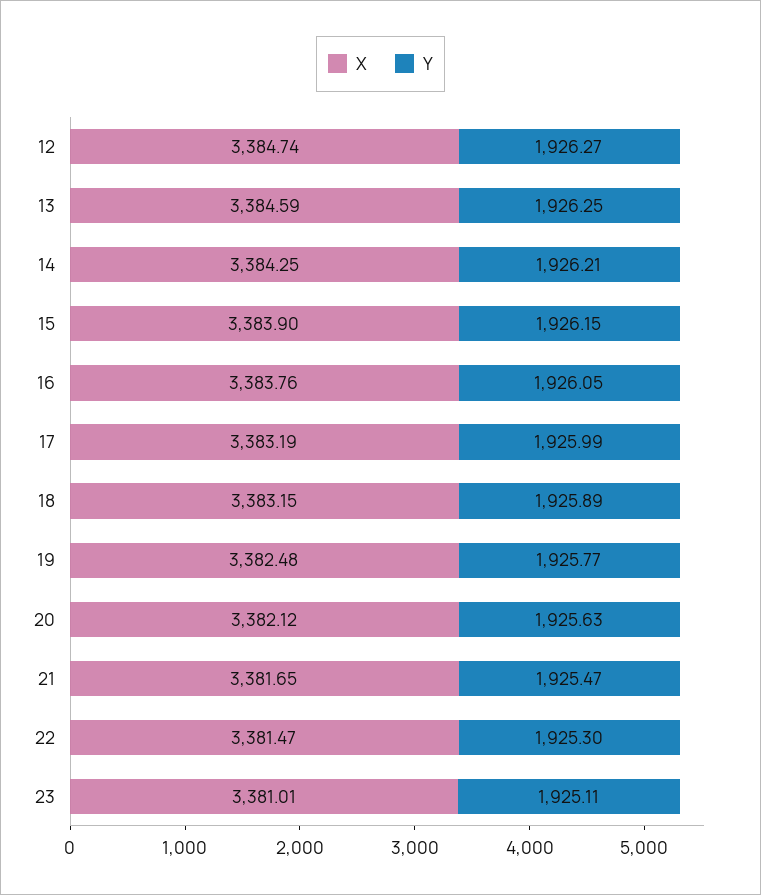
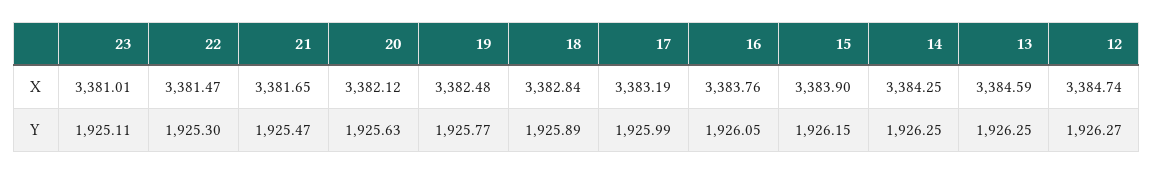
Y, 14: 1926.21 -> 1926.25
X, 18: 3383.15 -> 3382.84

